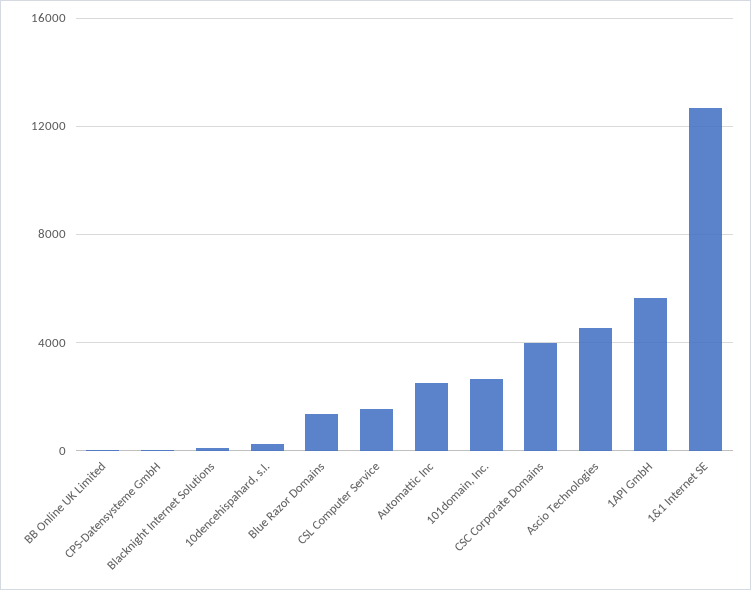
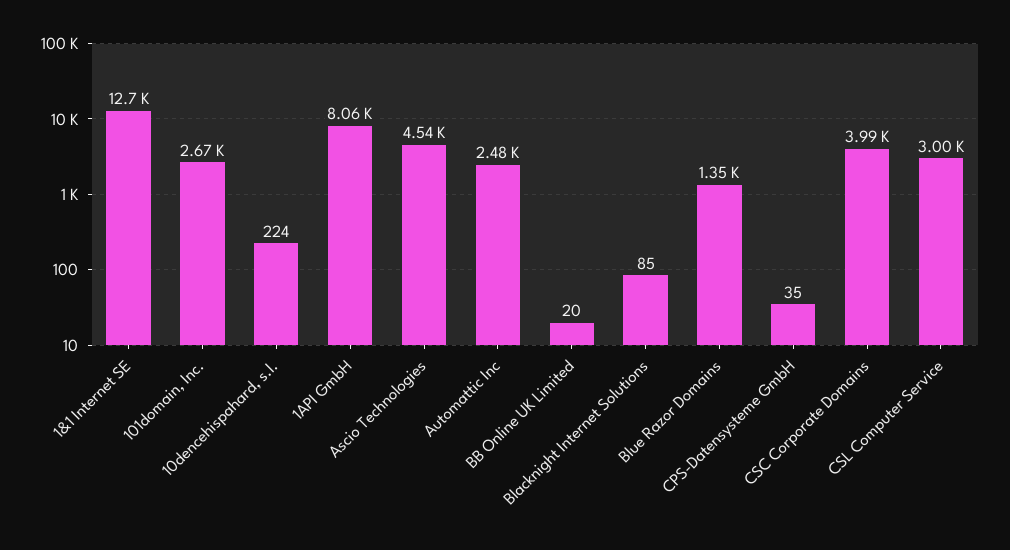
CSL Computer Service: 1500 -> 3000
1API GmbH: 5500 -> 8060

